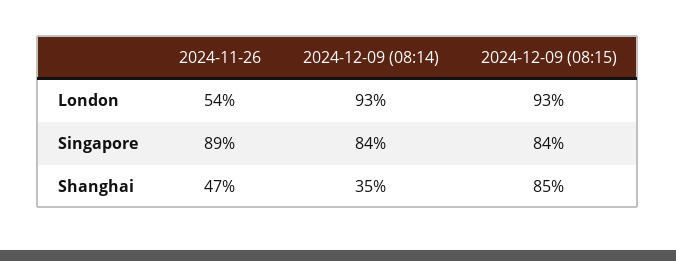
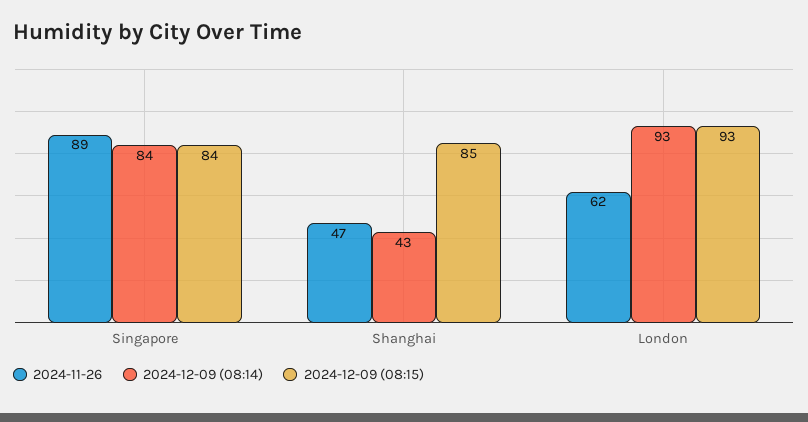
2024-11-26, London: 54 -> 62
2024-12-09 (08:14), Shanghai: 35 -> 43

